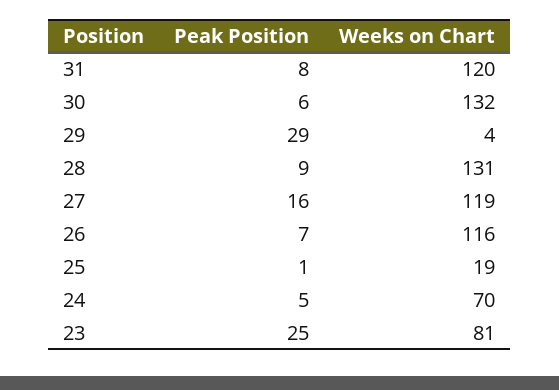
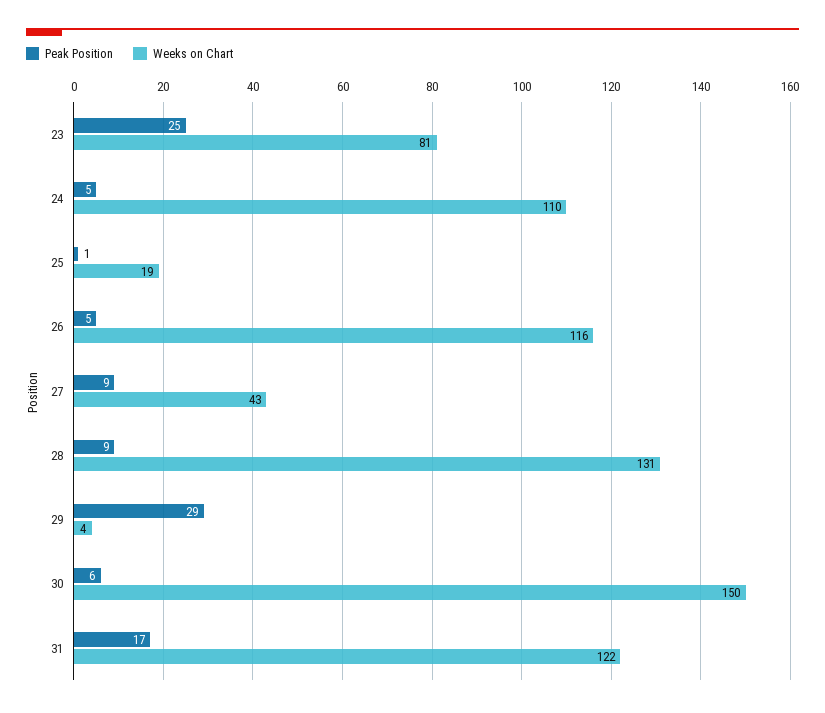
Peak Position, 31: 8 -> 17
Weeks on Chart, 31: 120 -> 122
Weeks on Chart, 30: 132 -> 150
Peak Position, 27: 16 -> 9
Weeks on Chart, 27: 119 -> 43
Peak Position, 26: 7 -> 5
Weeks on Chart, 24: 70 -> 110

